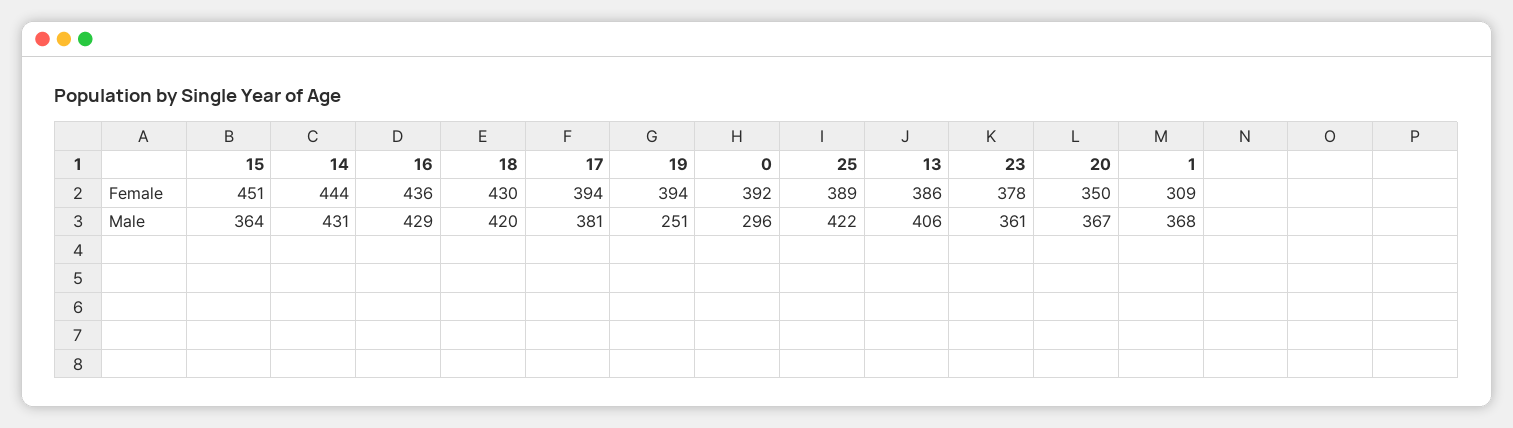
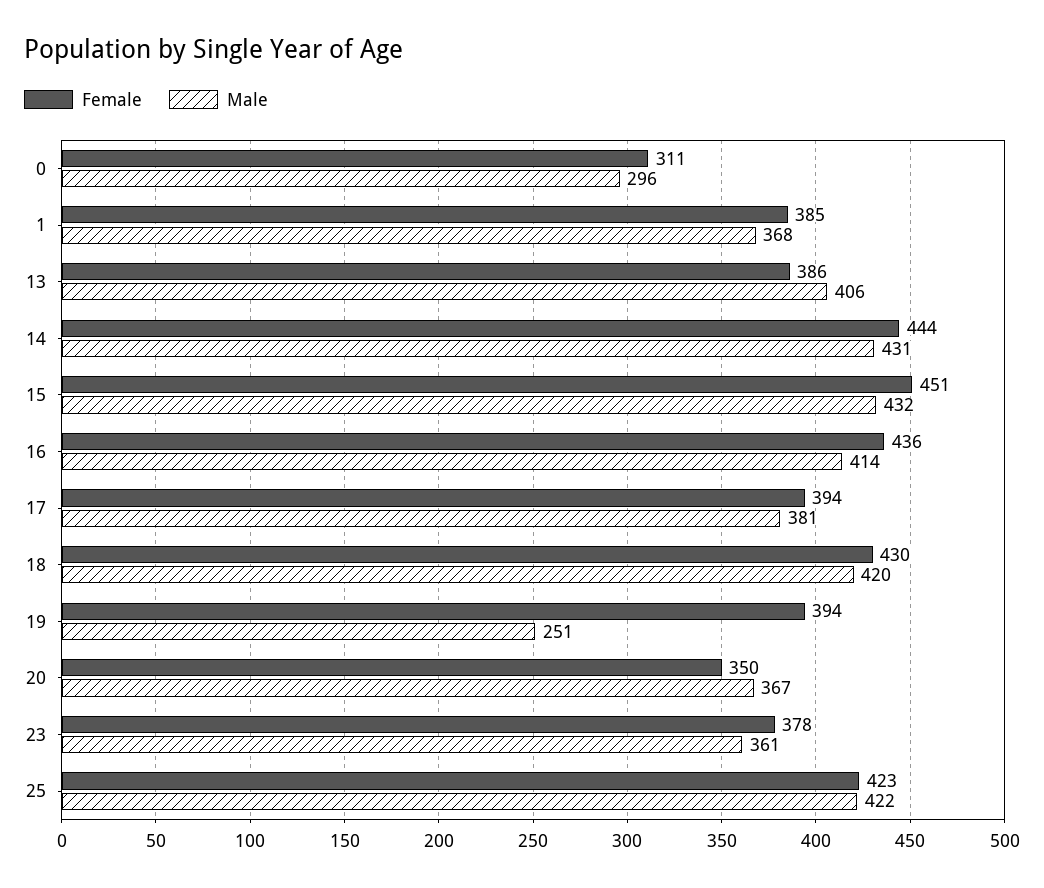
Female, 0: 392 -> 311
Female, 25: 389 -> 423
Female, 1: 309 -> 385
Male, 15: 364 -> 432
Male, 16: 429 -> 414

